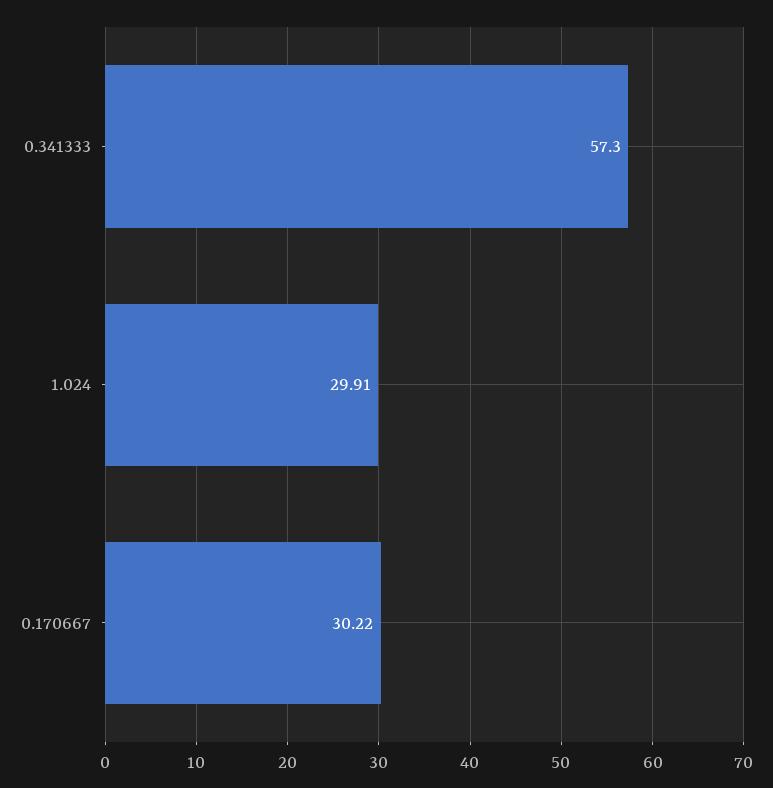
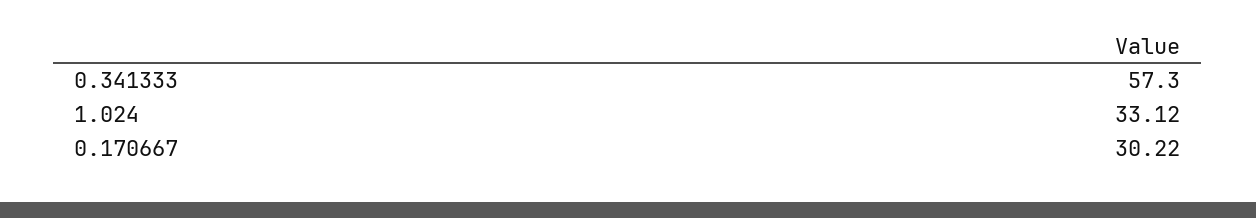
1.024: 29.91 -> 33.12

